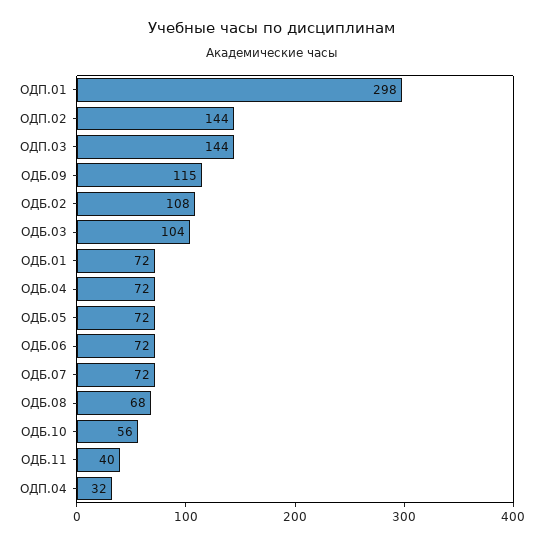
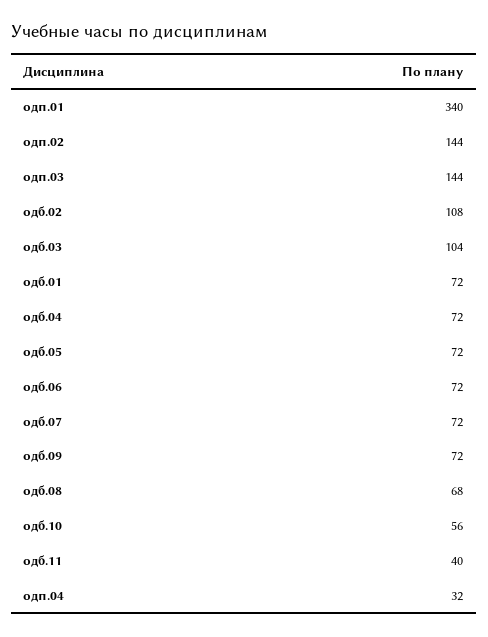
ОДП.01: 298 -> 340
ОДБ.09: 115 -> 72

